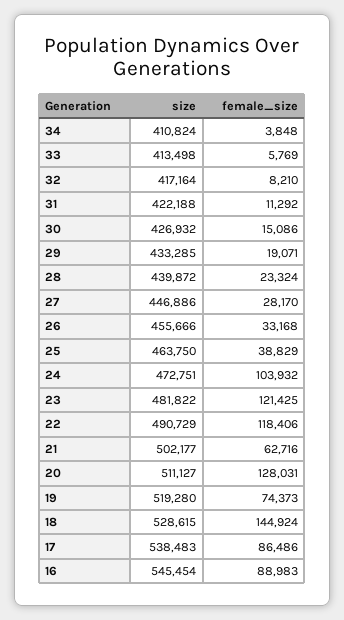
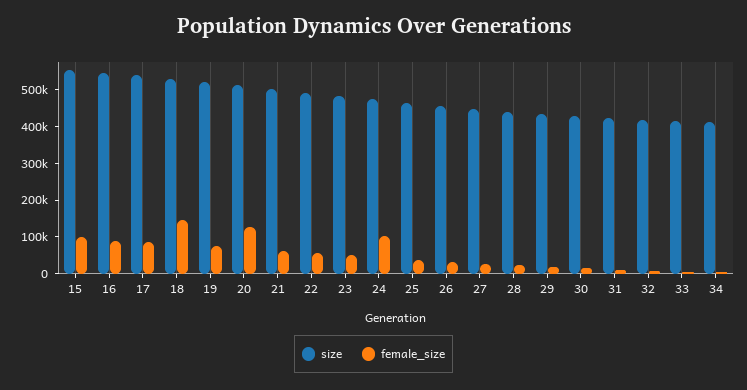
female_size, 23: 121425 -> 50000
female_size, 22: 118406 -> 50000
size, 15: none -> 550000
female_size, 15: none -> 100000

